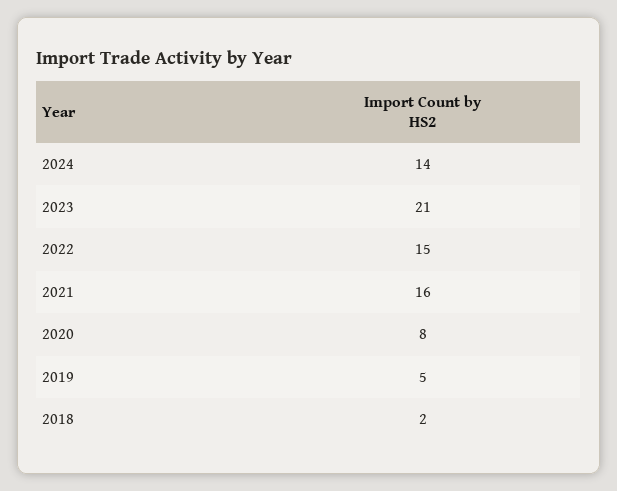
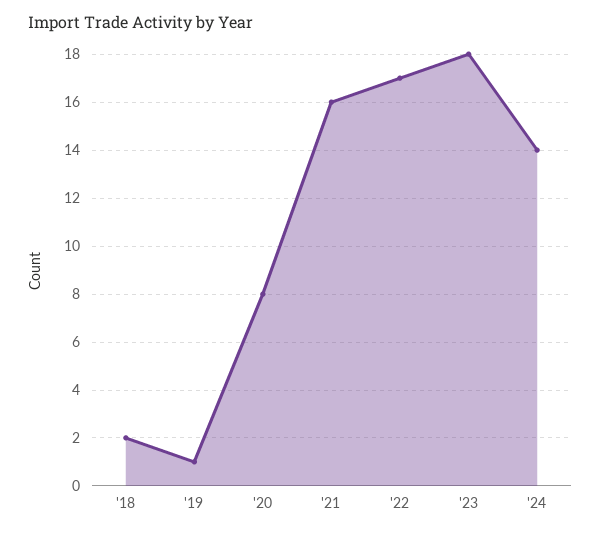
2023: 21 -> 18
2022: 15 -> 17
2019: 5 -> 1

